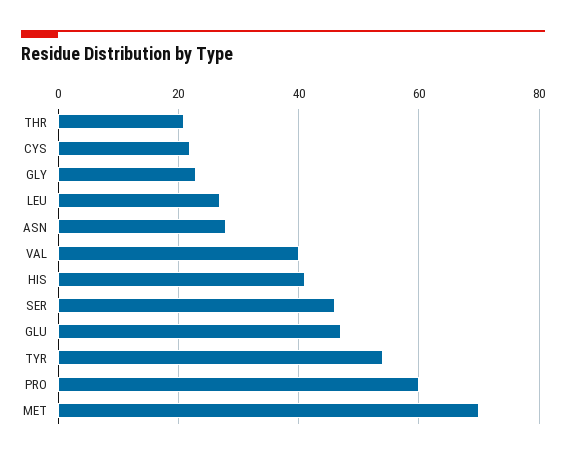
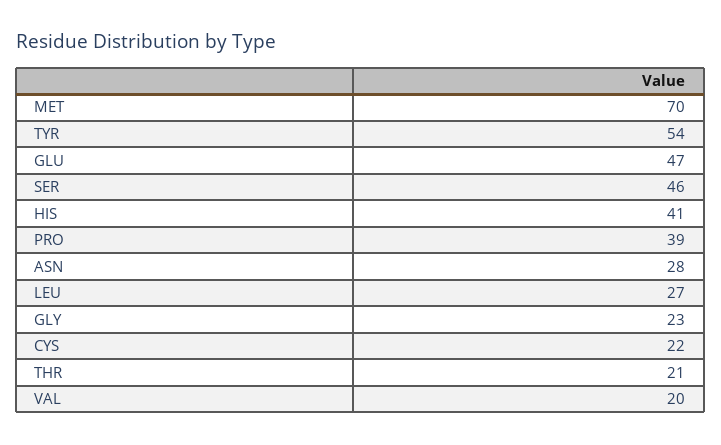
VAL: 40 -> 20
PRO: 60 -> 39

